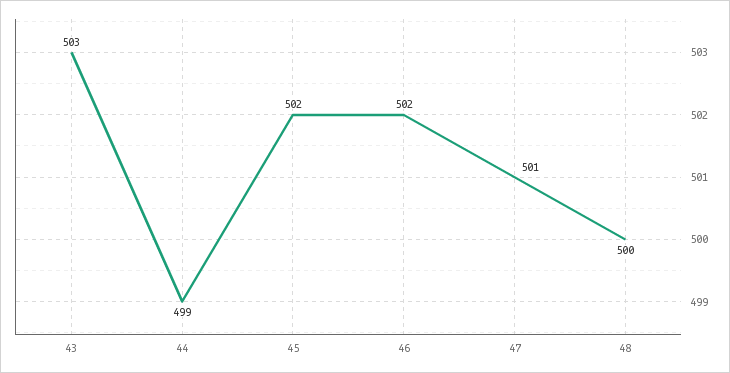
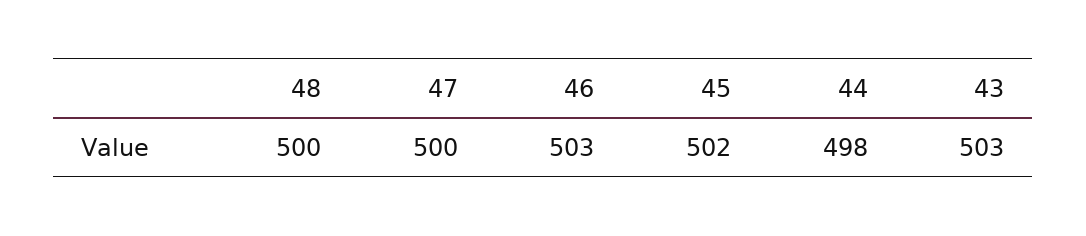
44: 499 -> 498
46: 502 -> 503
47: 501 -> 500

